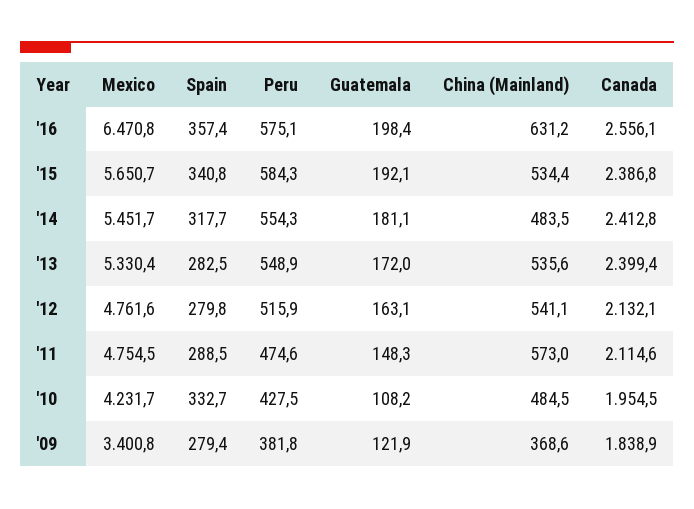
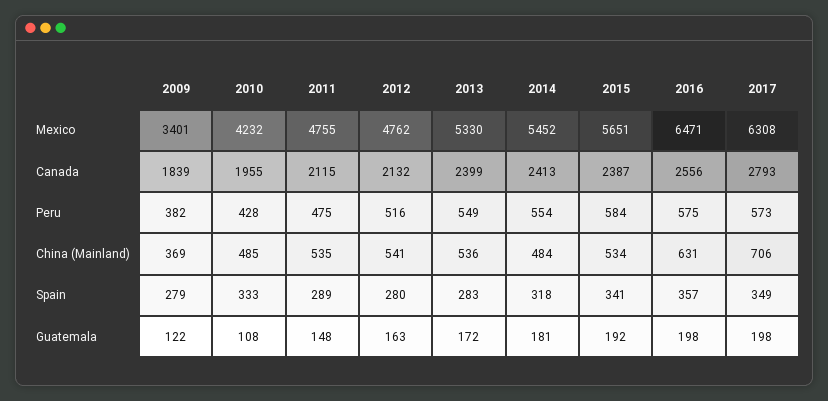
China (Mainland), '11: 573 -> 535
Mexico, 2017: none -> 6308
Canada, 2017: none -> 2793
Peru, 2017: none -> 573
China (Mainland), 2017: none -> 706
Spain, 2017: none -> 349
Guatemala, 2017: none -> 198

